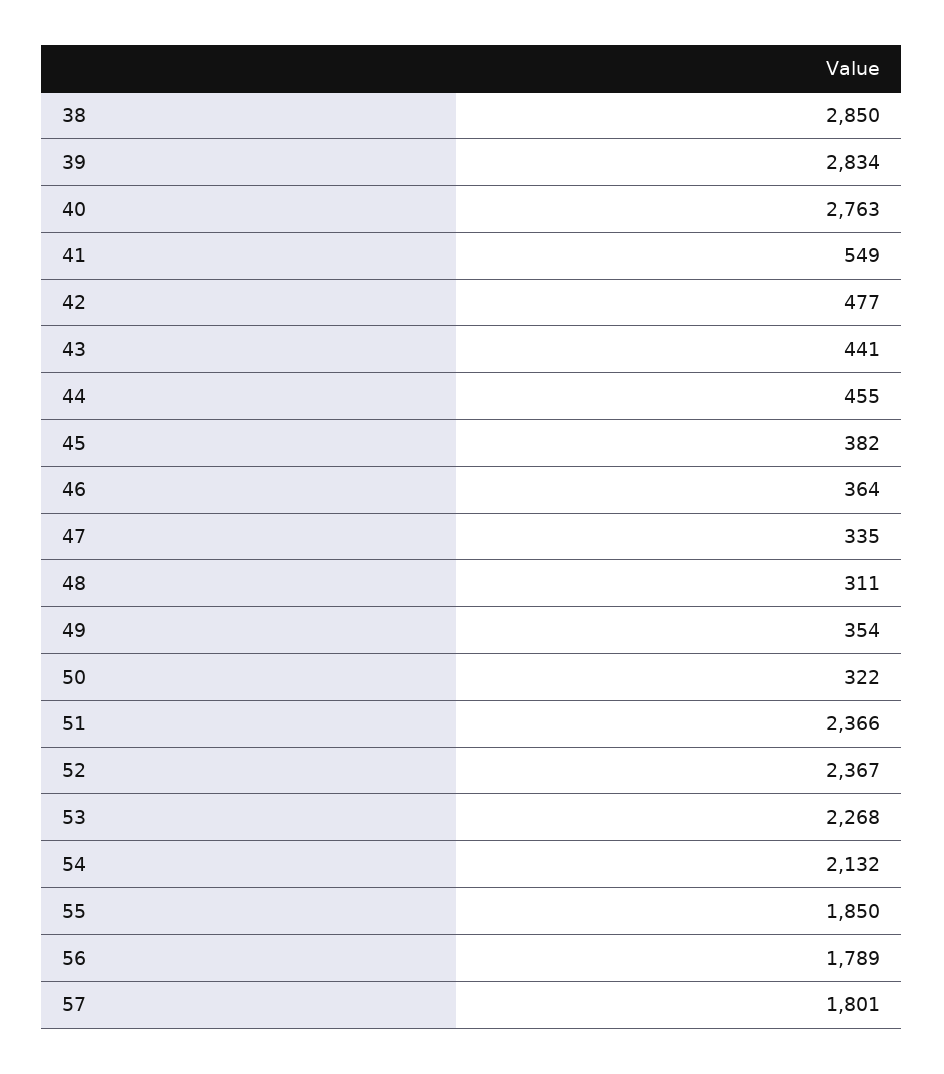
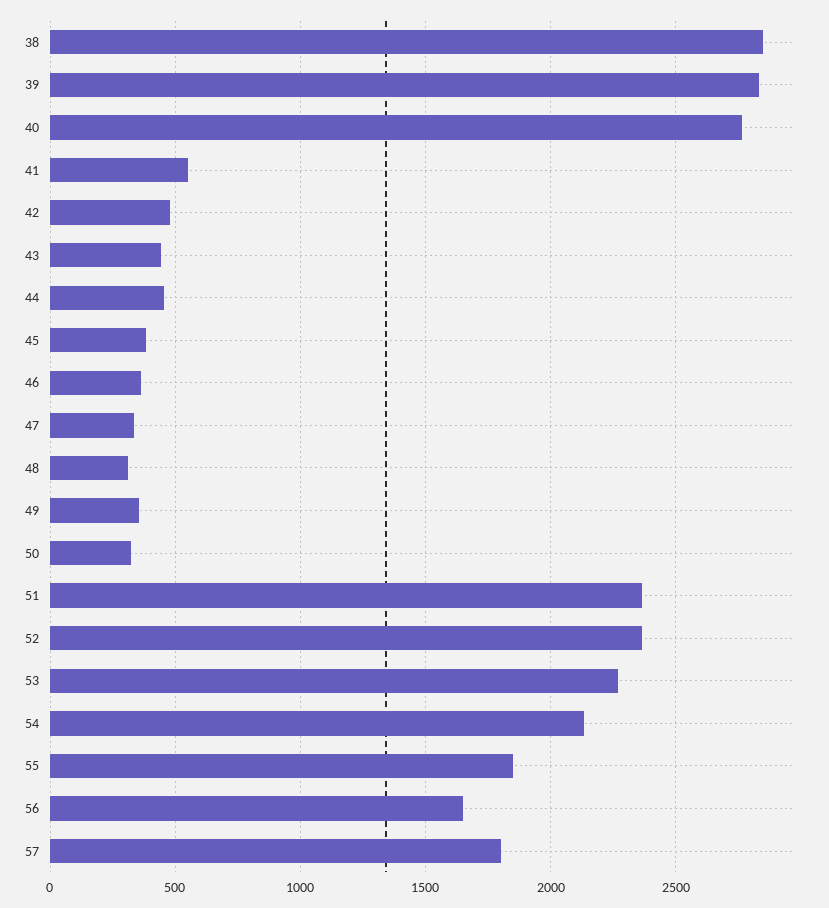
56: 1789 -> 1650

